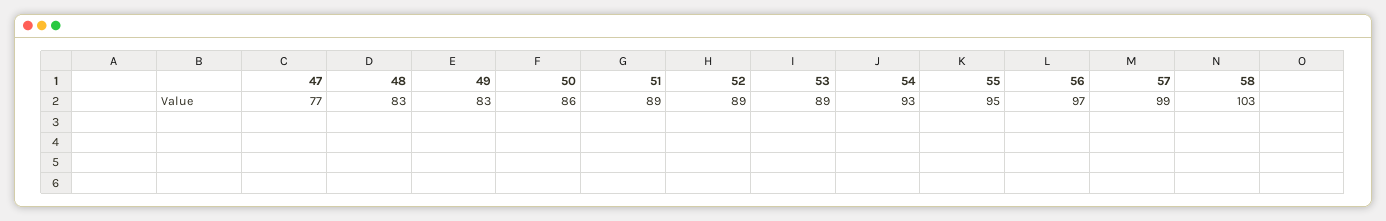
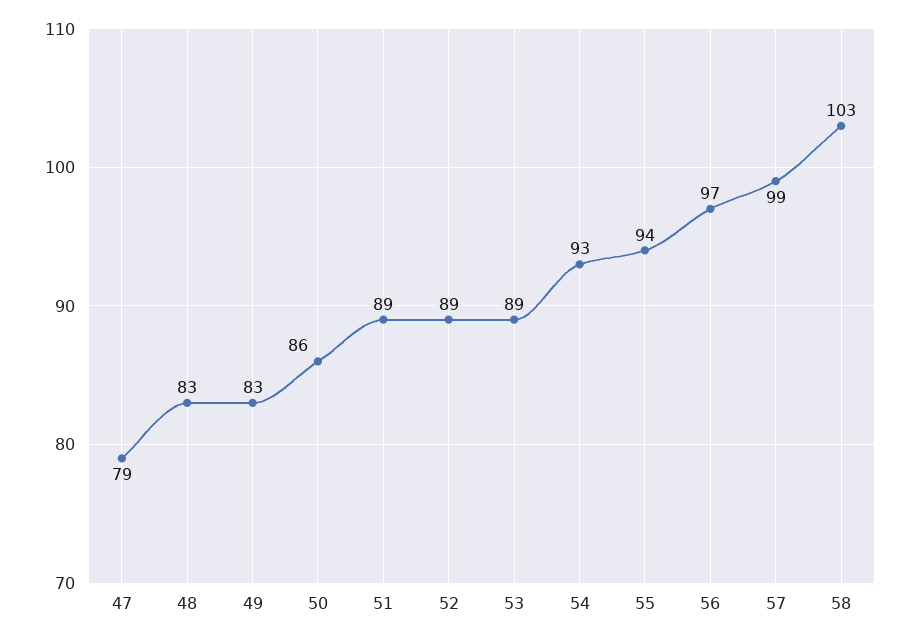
47: 77 -> 79
55: 95 -> 94

